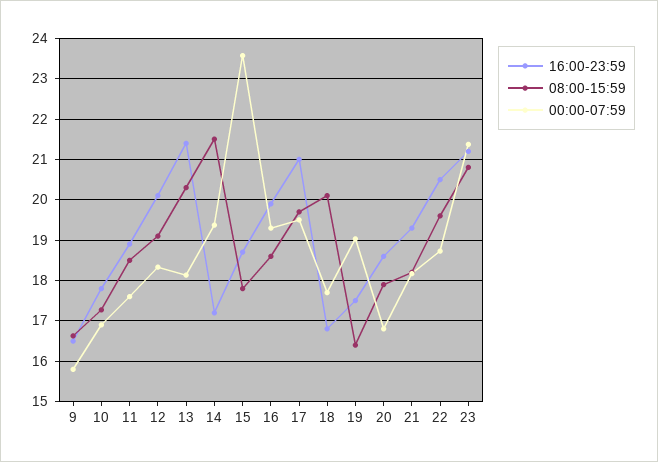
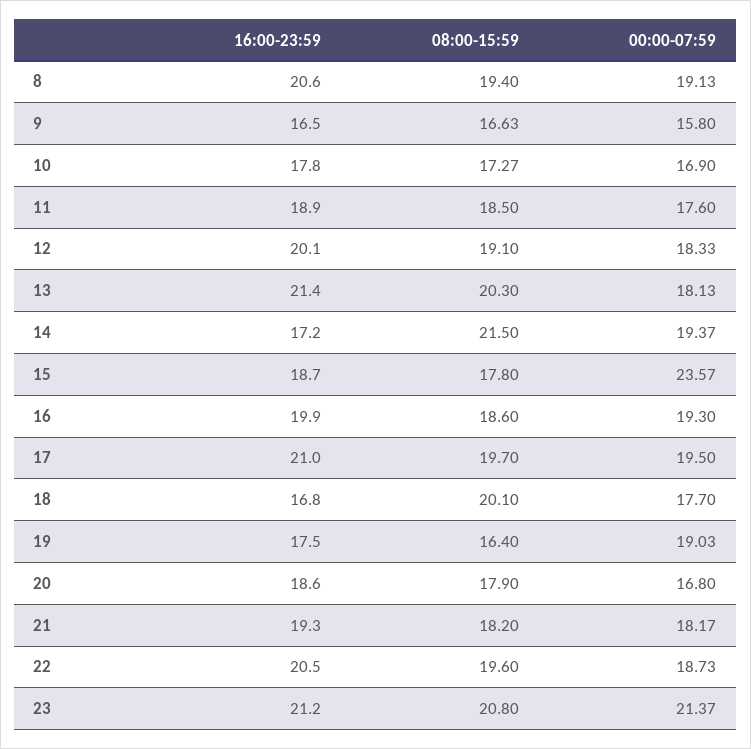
16:00-23:59, 8: none -> 20.6
08:00-15:59, 8: none -> 19.4
00:00-07:59, 8: none -> 19.13

